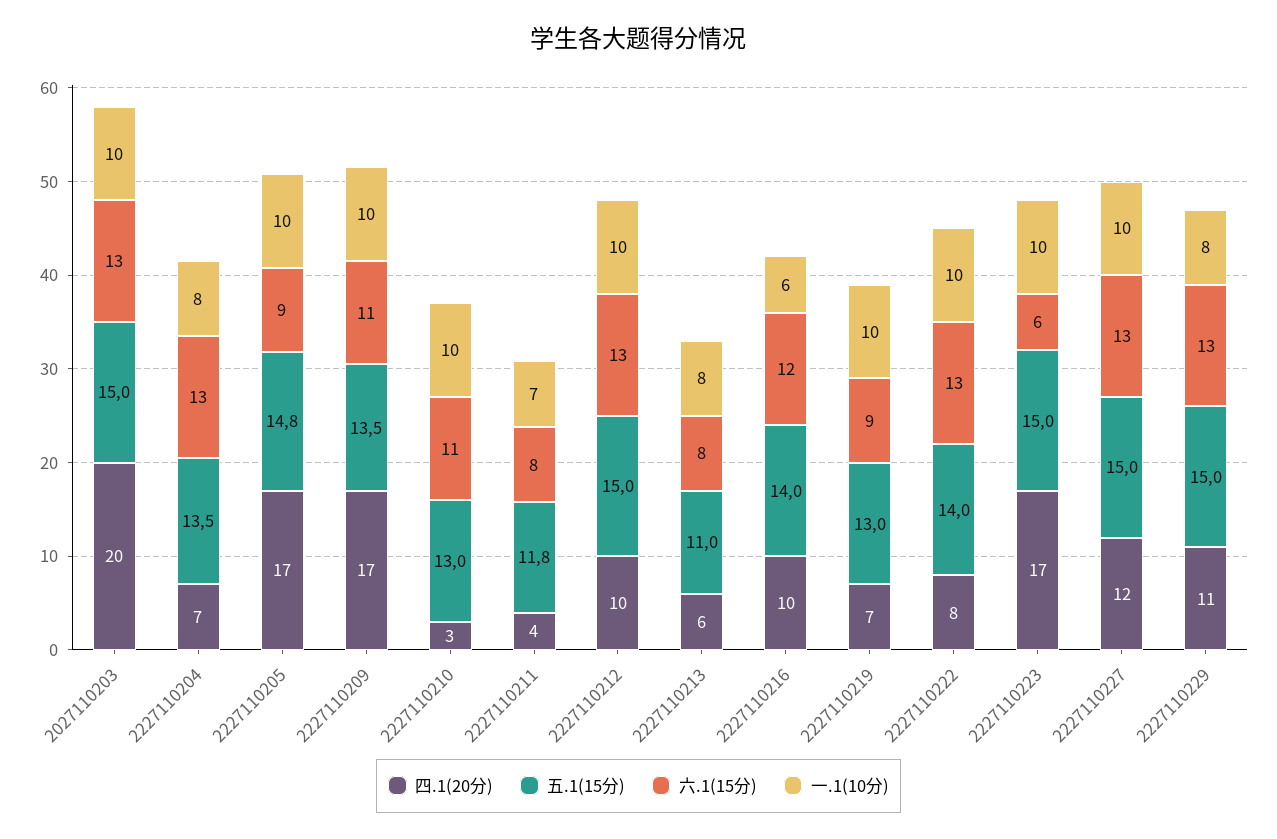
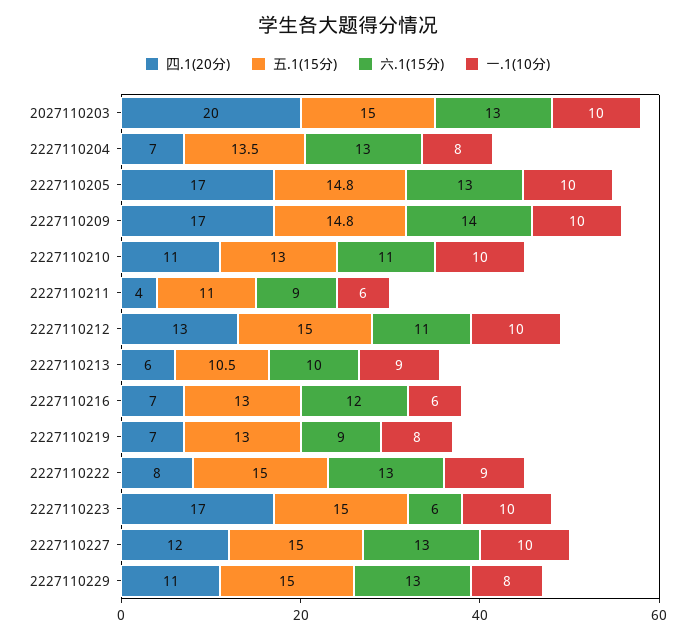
六.1(15分), 2227110205: 9 -> 13
五.1(15分), 2227110209: 13.5 -> 14.8
六.1(15分), 2227110209: 11 -> 14
四.1(20分), 2227110210: 3 -> 11
五.1(15分), 2227110211: 11.8 -> 11
六.1(15分), 2227110211: 8 -> 9
一.1(10分), 2227110211: 7 -> 6
四.1(20分), 2227110212: 10 -> 13
六.1(15分), 2227110212: 13 -> 11
五.1(15分), 2227110213: 11 -> 10.5
六.1(15分), 2227110213: 8 -> 10
一.1(10分), 2227110213: 8 -> 9
四.1(20分), 2227110216: 10 -> 7
五.1(15分), 2227110216: 14 -> 13
一.1(10分), 2227110219: 10 -> 8
五.1(15分), 2227110222: 14 -> 15
一.1(10分), 2227110222: 10 -> 9

